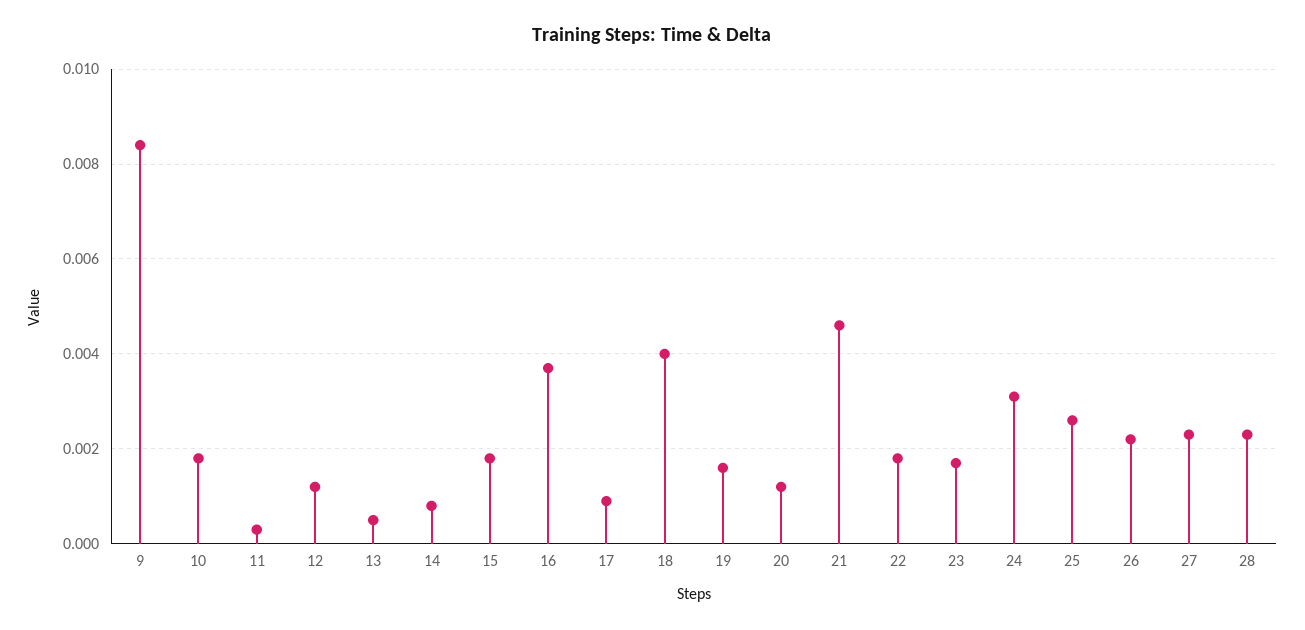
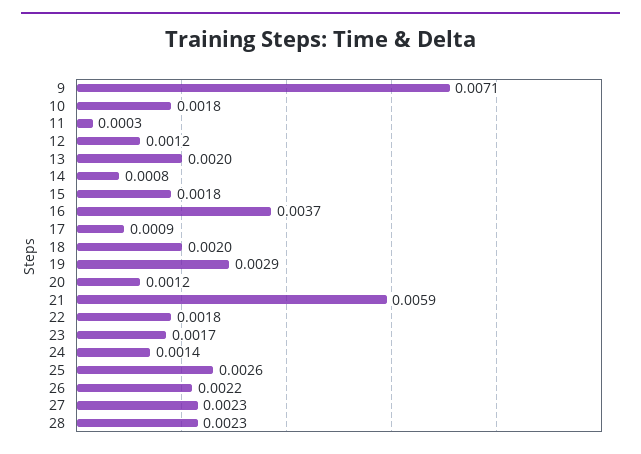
9: 0.0085 -> 0.0071
13: 0.0005 -> 0.002
18: 0.004 -> 0.002
19: 0.0015 -> 0.0029
21: 0.0045 -> 0.0059
24: 0.003 -> 0.0014

